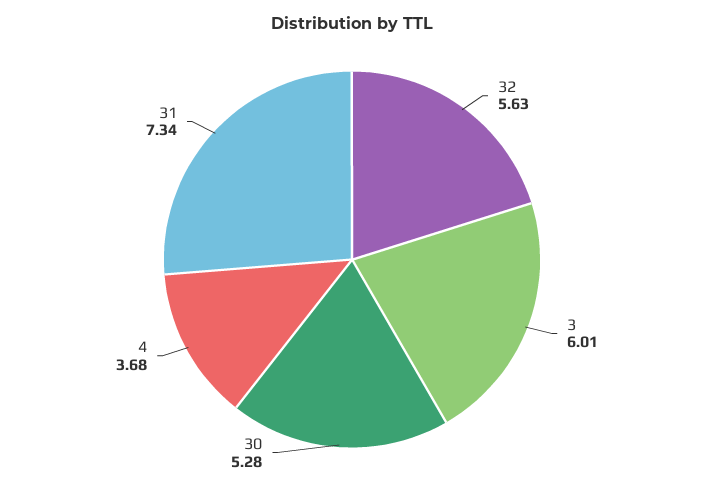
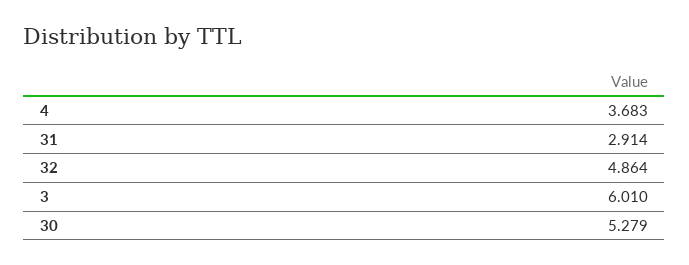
32: 5.63 -> 4.864
31: 7.34 -> 2.914

